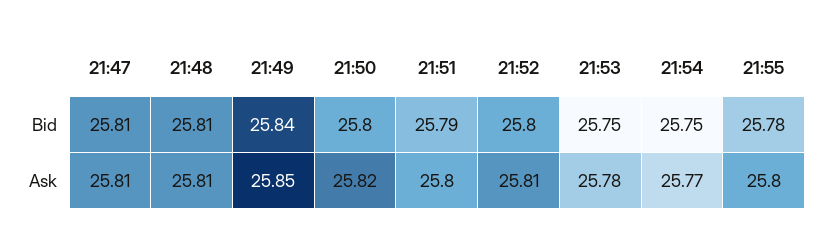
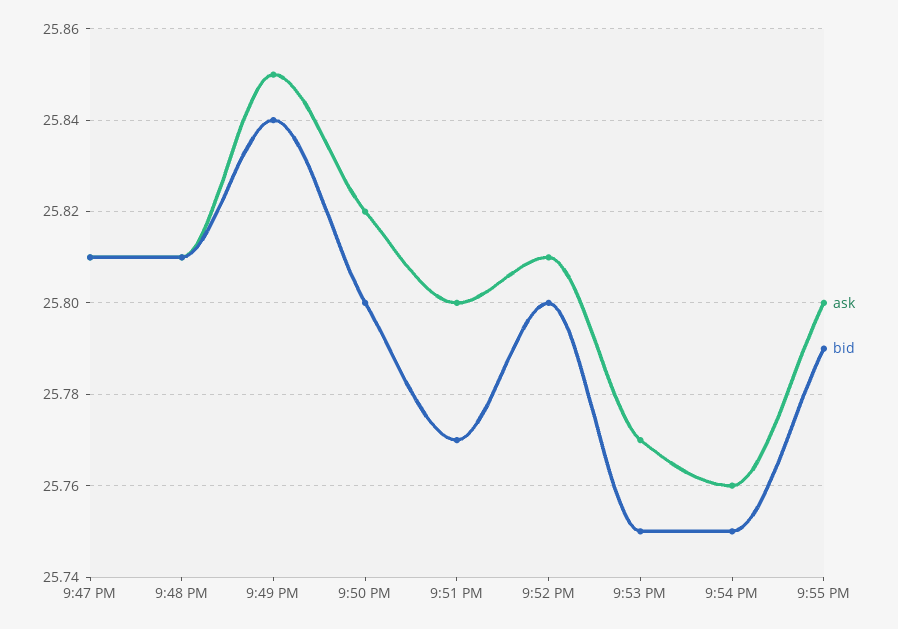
Bid, 21:51: 25.79 -> 25.77
Bid, 21:55: 25.78 -> 25.79
Ask, 21:53: 25.78 -> 25.77
Ask, 21:54: 25.77 -> 25.76

